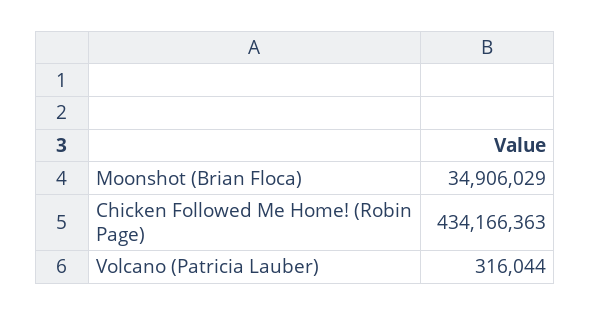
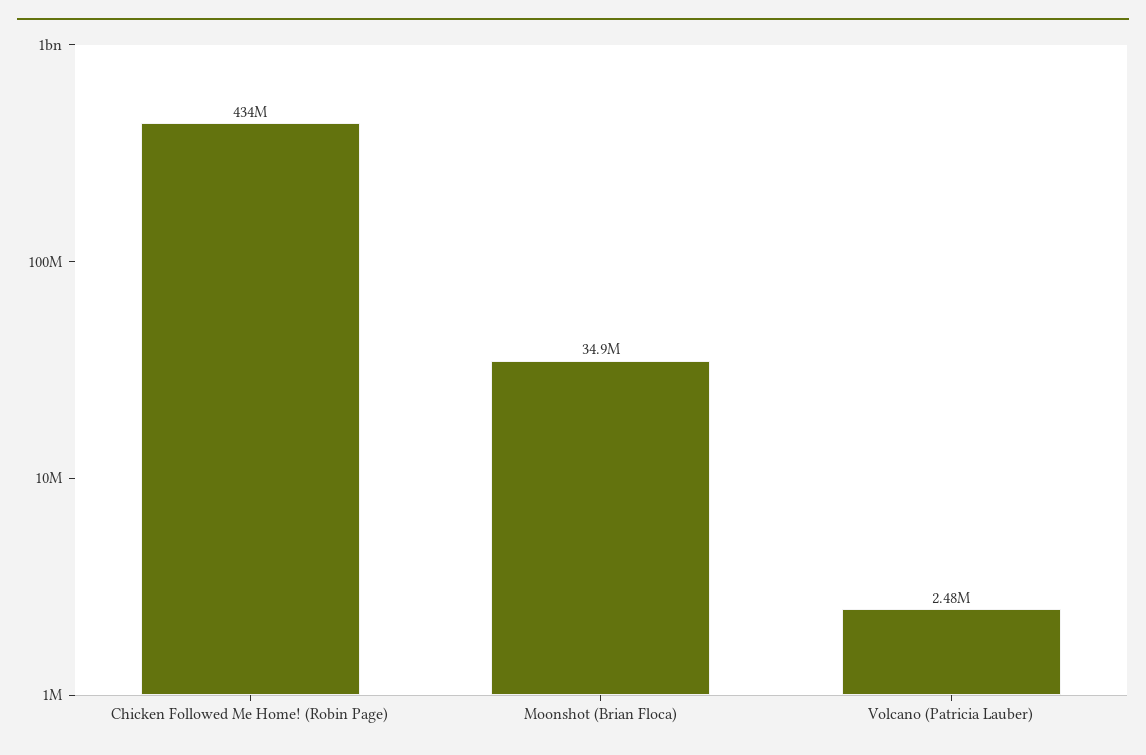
Volcano (Patricia Lauber): 316044 -> 2480000

